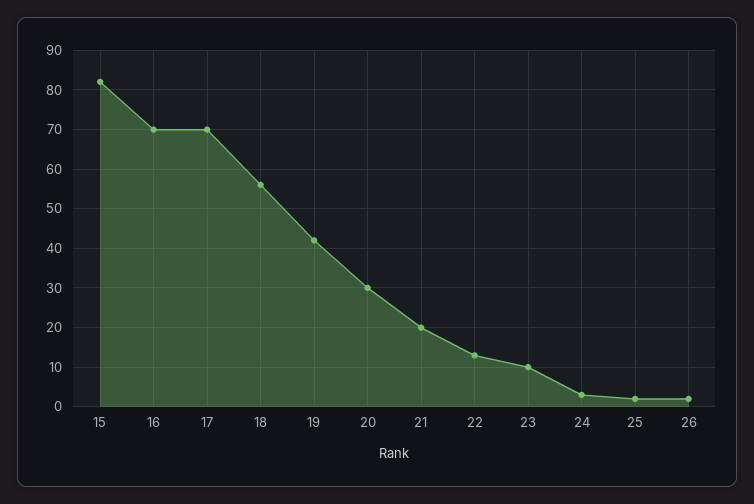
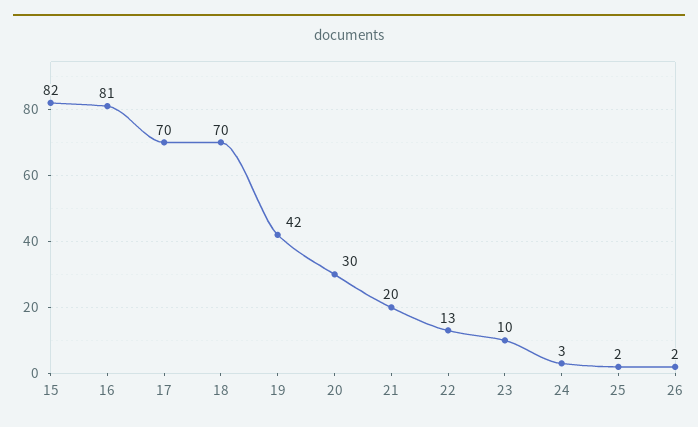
16: 70 -> 81
18: 55 -> 70

